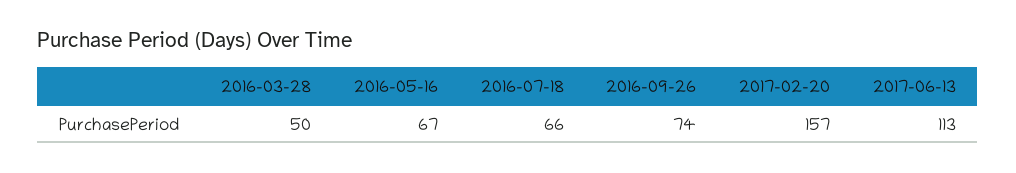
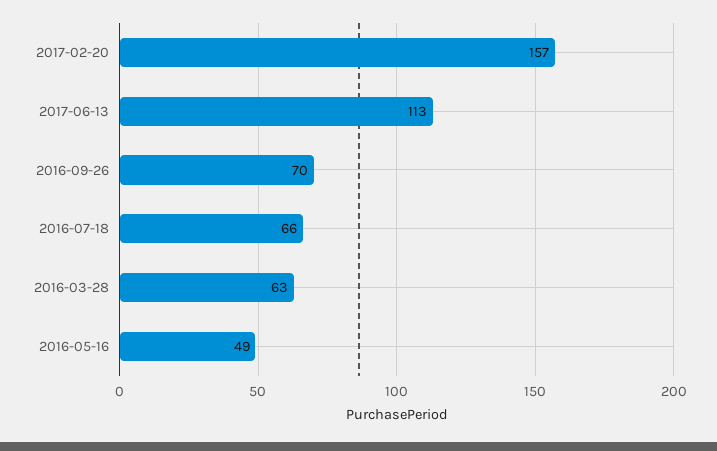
2016-03-28: 50 -> 63
2016-05-16: 67 -> 49
2016-09-26: 74 -> 70

